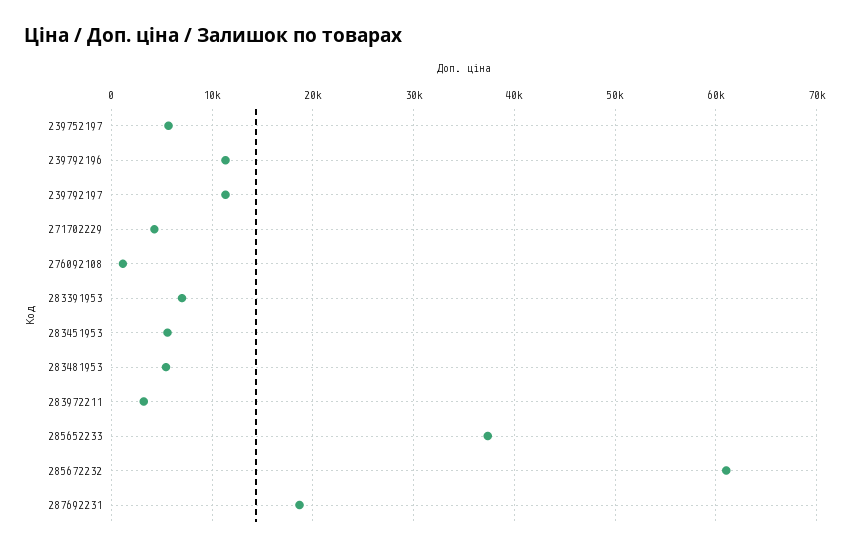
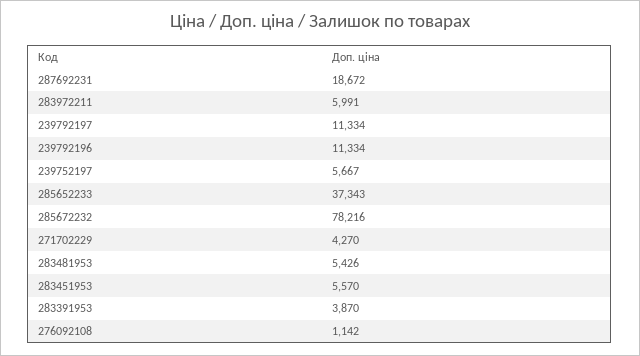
283391953: 7000 -> 3870
283972211: 3000 -> 5991
285672232: 61000 -> 78216

